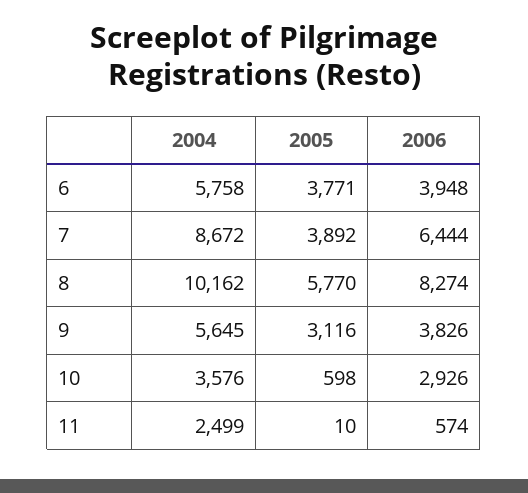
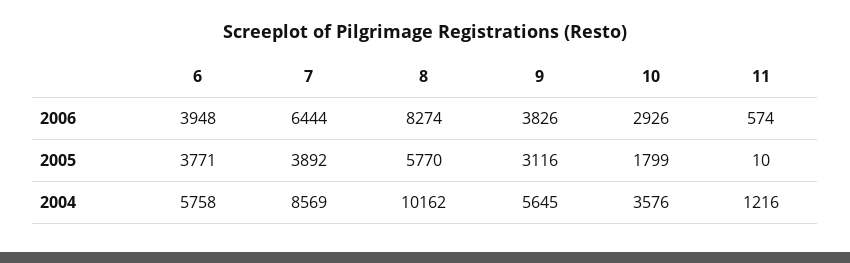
2004, 7: 8672 -> 8569
2005, 10: 598 -> 1799
2004, 11: 2499 -> 1216

